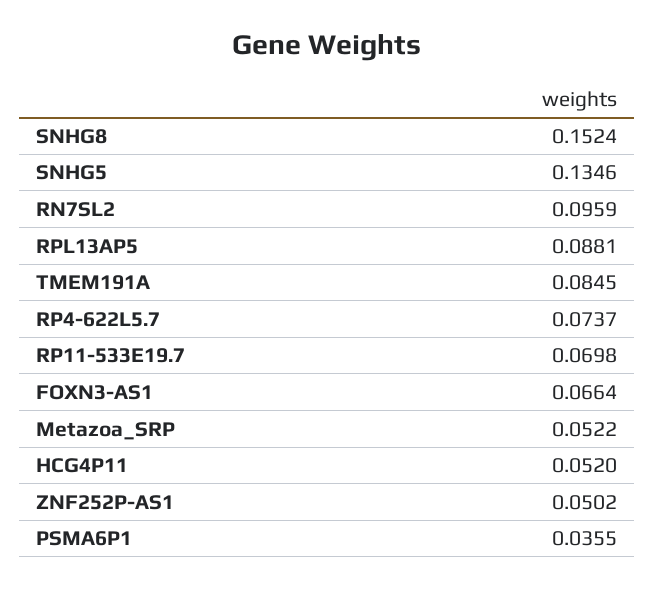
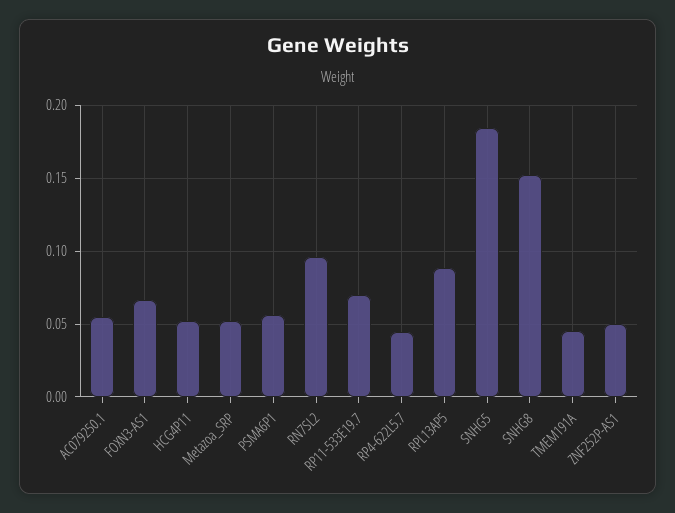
SNHG5: 0.1346 -> 0.185
TMEM191A: 0.0845 -> 0.045
RP4-622L5.7: 0.0737 -> 0.045
PSMA6P1: 0.0355 -> 0.055
AC079250.1: none -> 0.055

